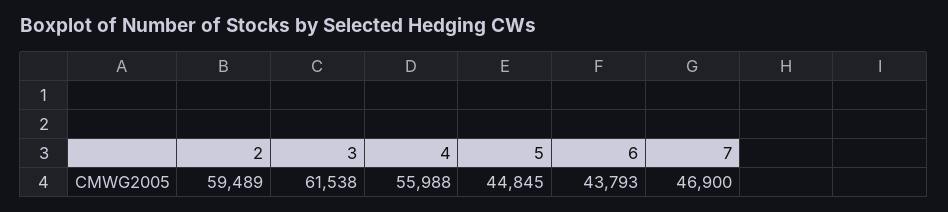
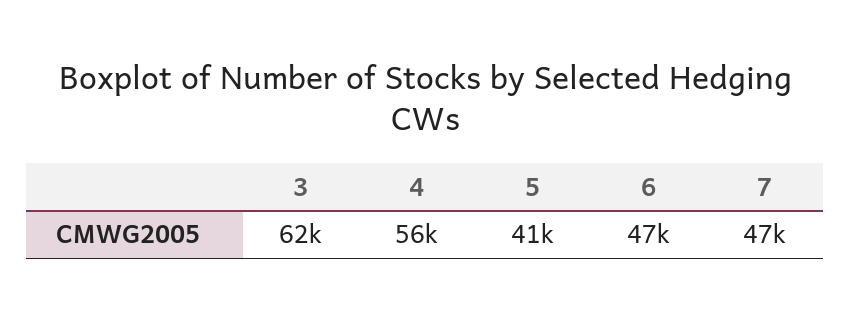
2: 59489 -> none
5: 44845 -> 41000
6: 43793 -> 47000

